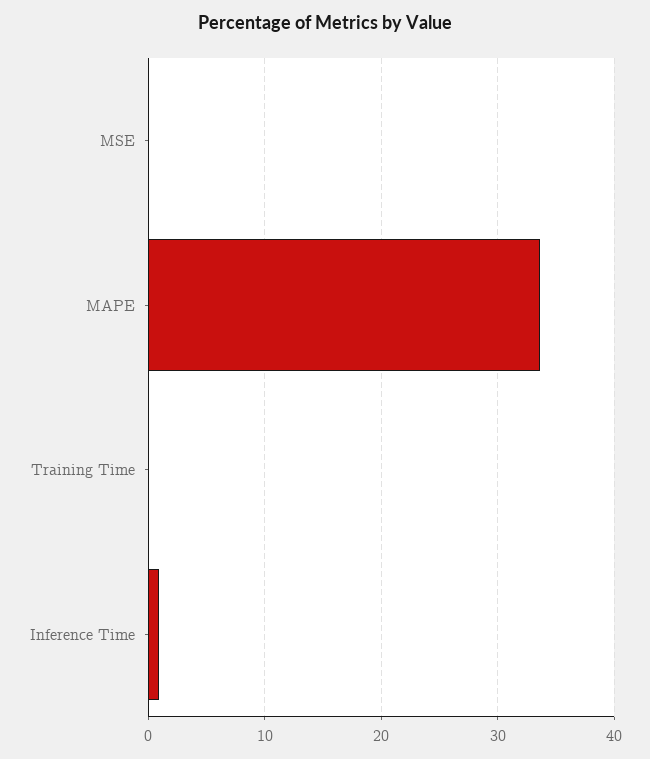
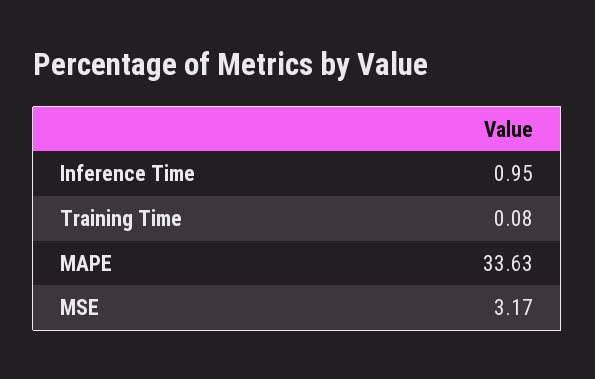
MSE: 0 -> 3.17

